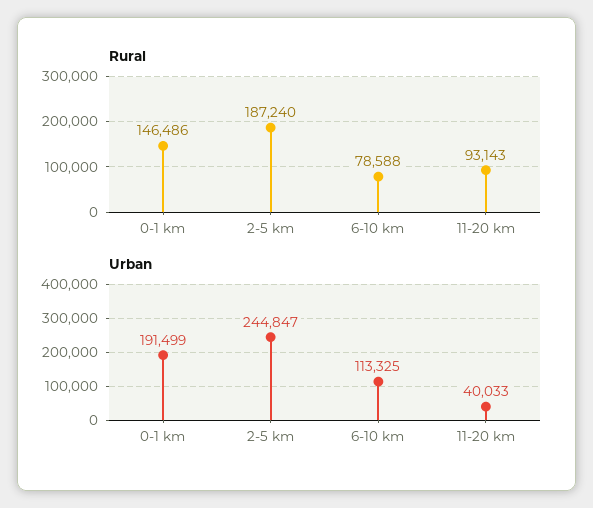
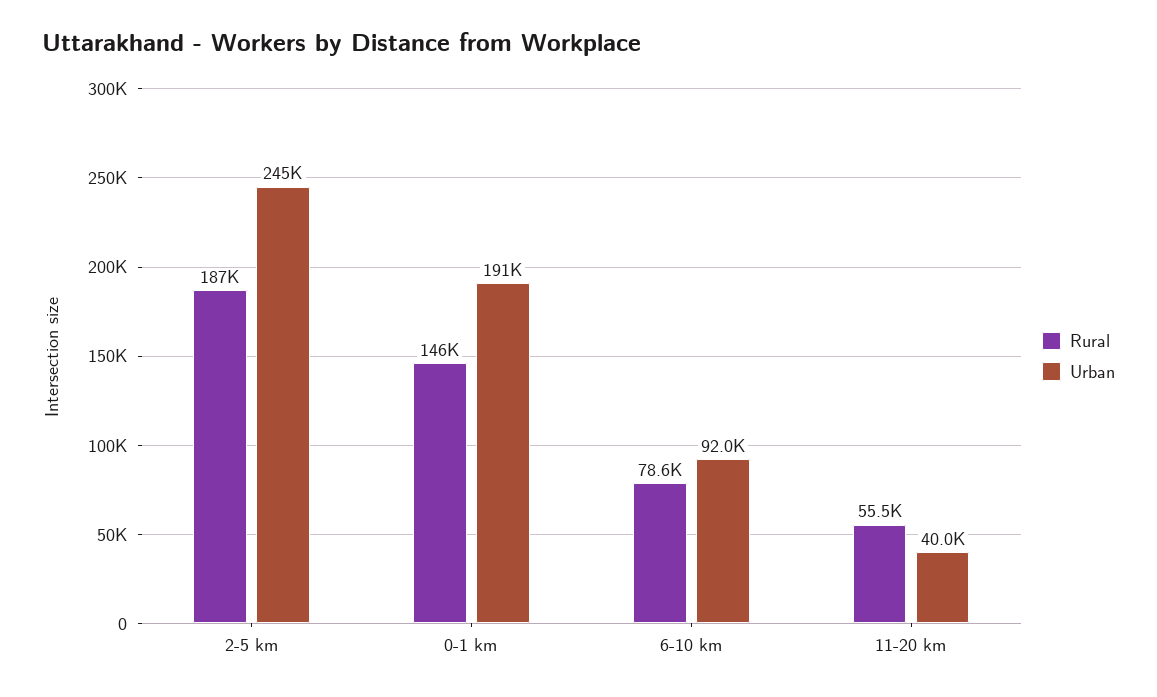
Rural, 11-20 km: 93143 -> 55500
Urban, 6-10 km: 113325 -> 92000

